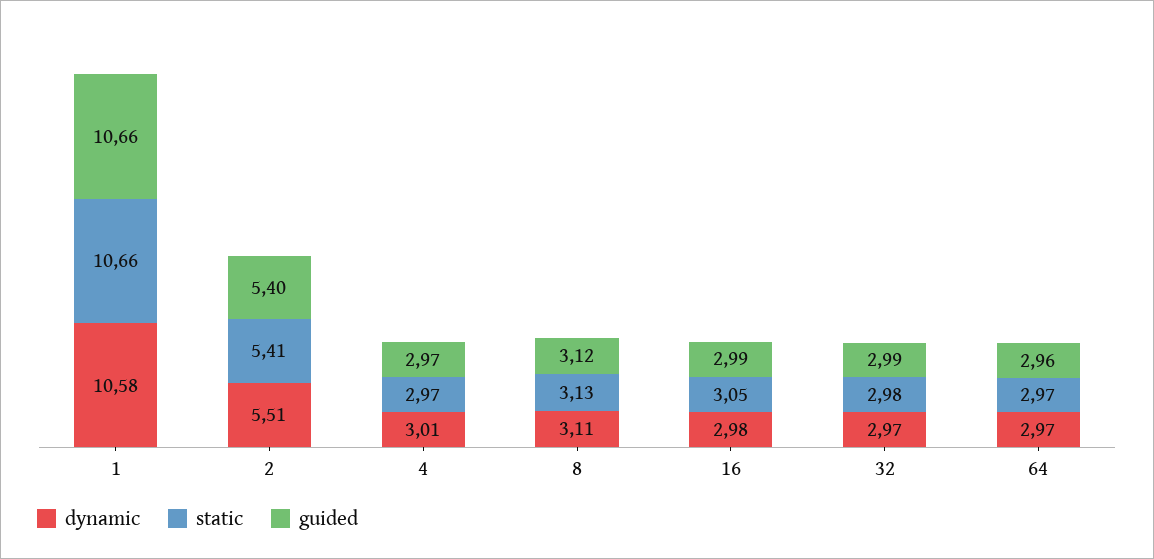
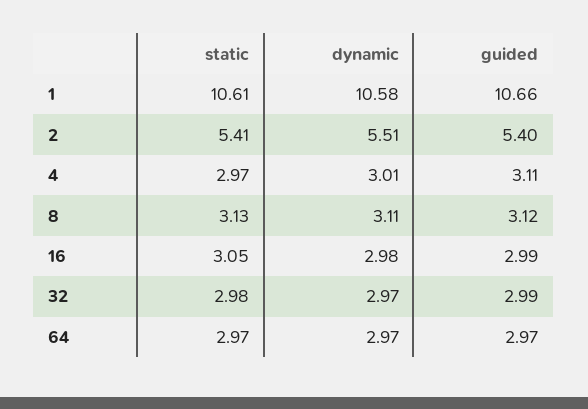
static, 1: 10.66 -> 10.61
guided, 4: 2.97 -> 3.11
guided, 64: 2.96 -> 2.97

